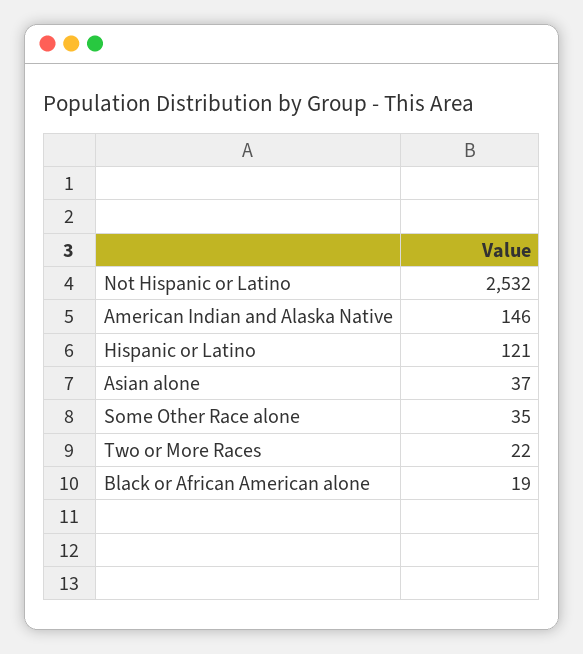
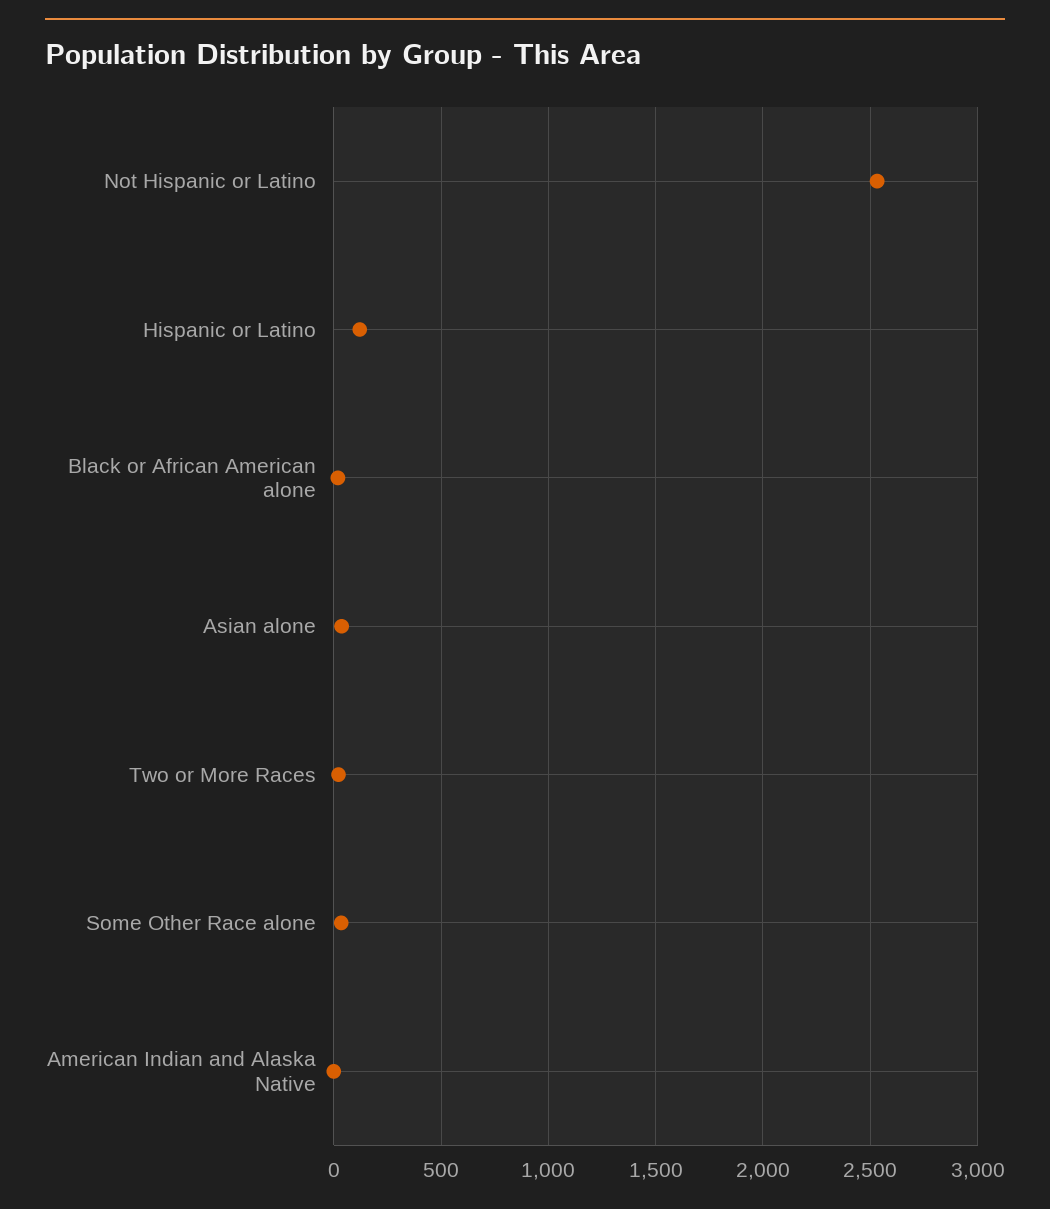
American Indian and Alaska Native: 146 -> 0

